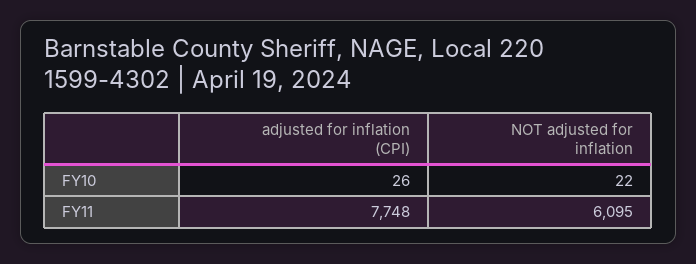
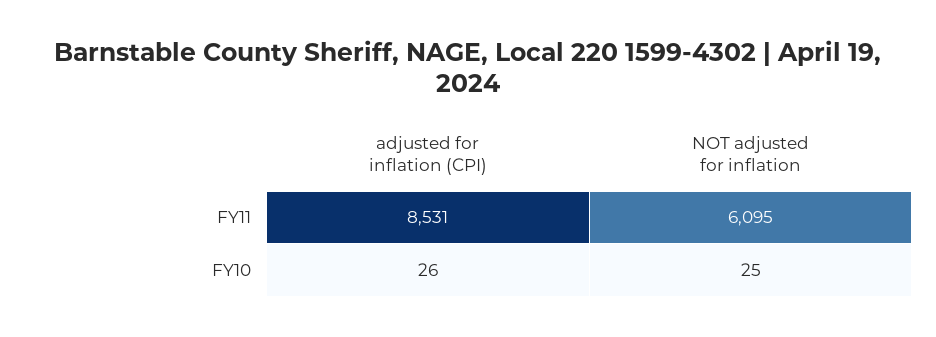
NOT adjusted for inflation, FY10: 22 -> 25
adjusted for inflation (CPI), FY11: 7748 -> 8531

